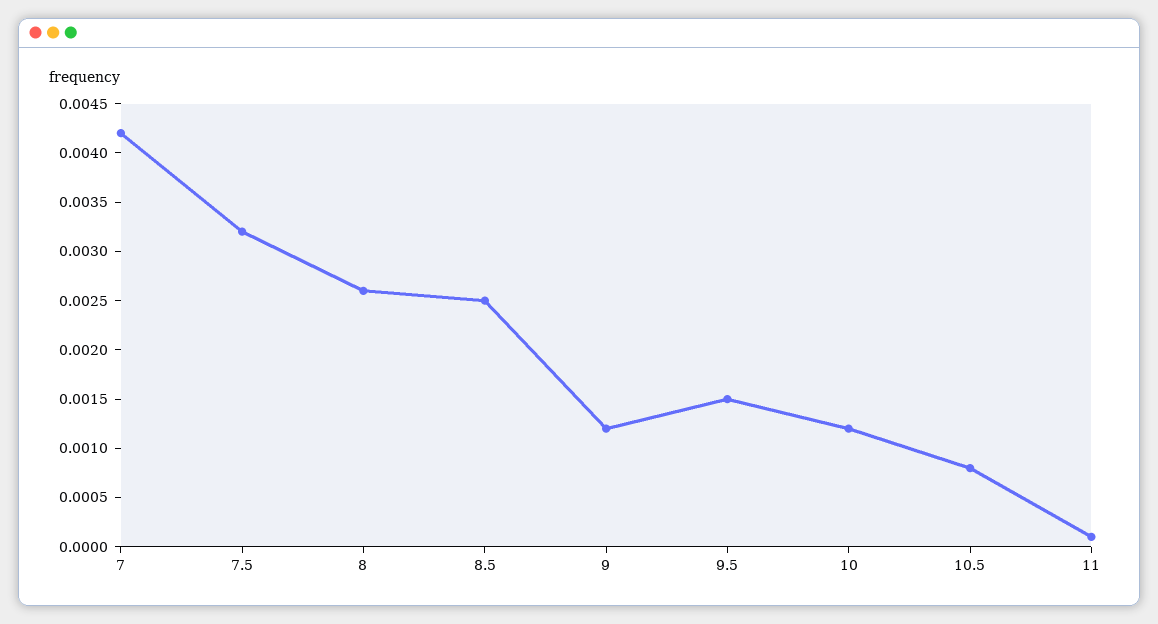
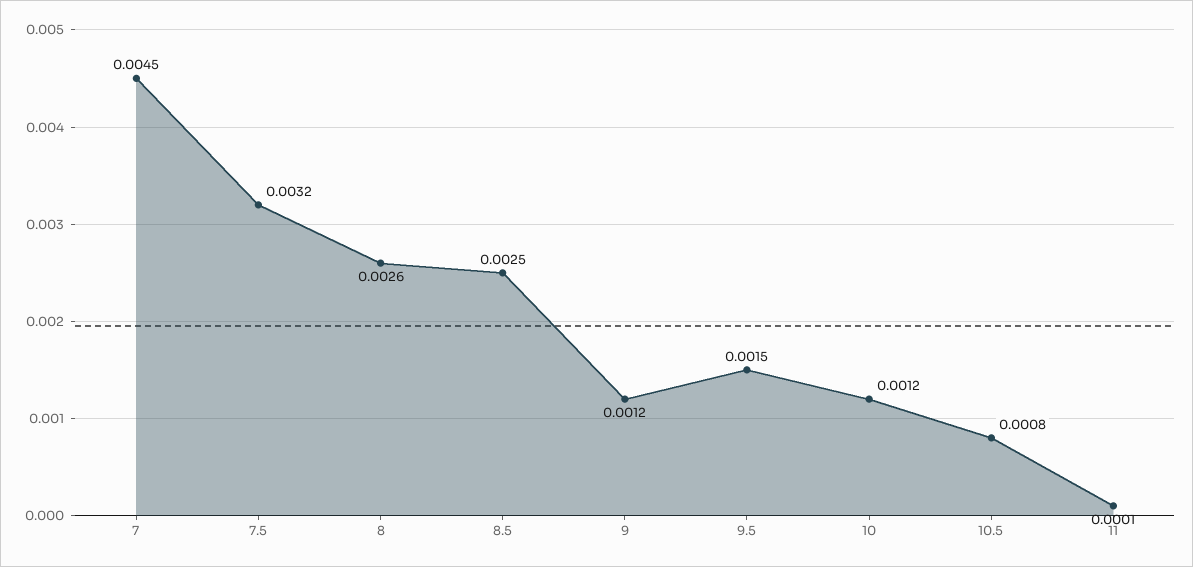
7: 0.0042 -> 0.0045

